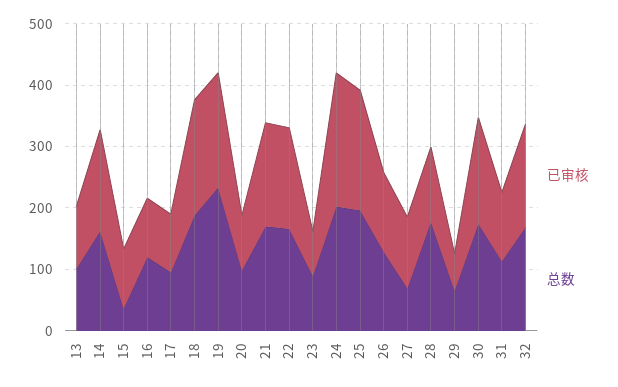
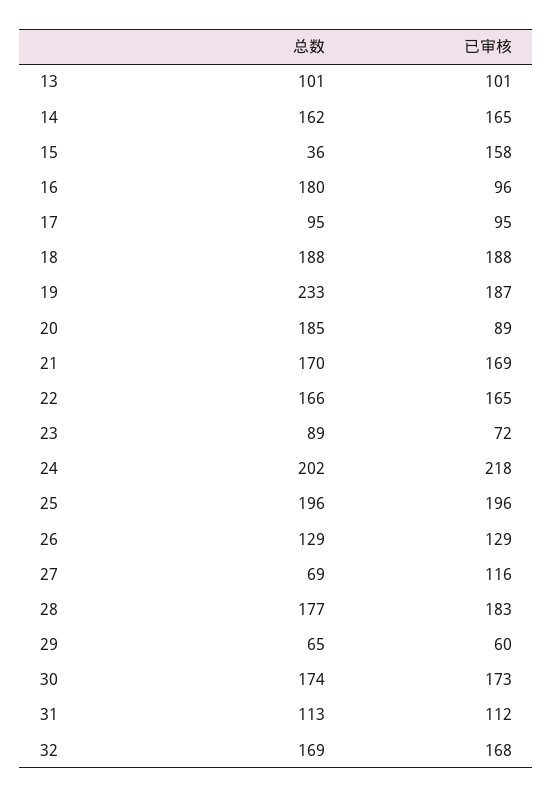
已审核, 15: 100 -> 158
总数, 16: 120 -> 180
总数, 20: 100 -> 185
已审核, 28: 120 -> 183

